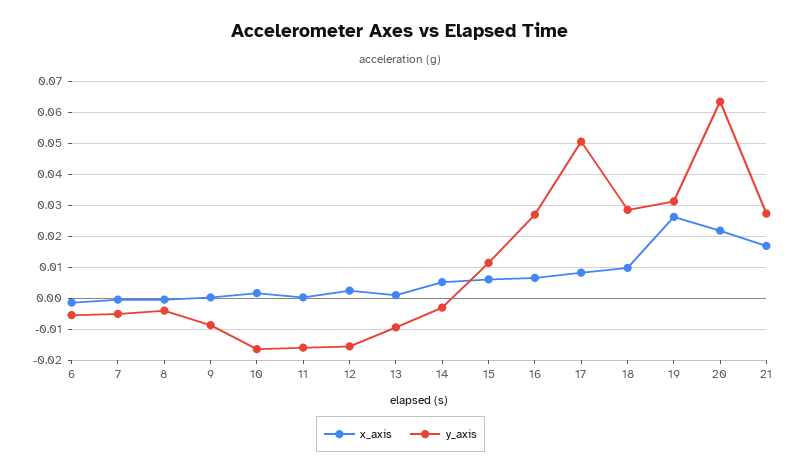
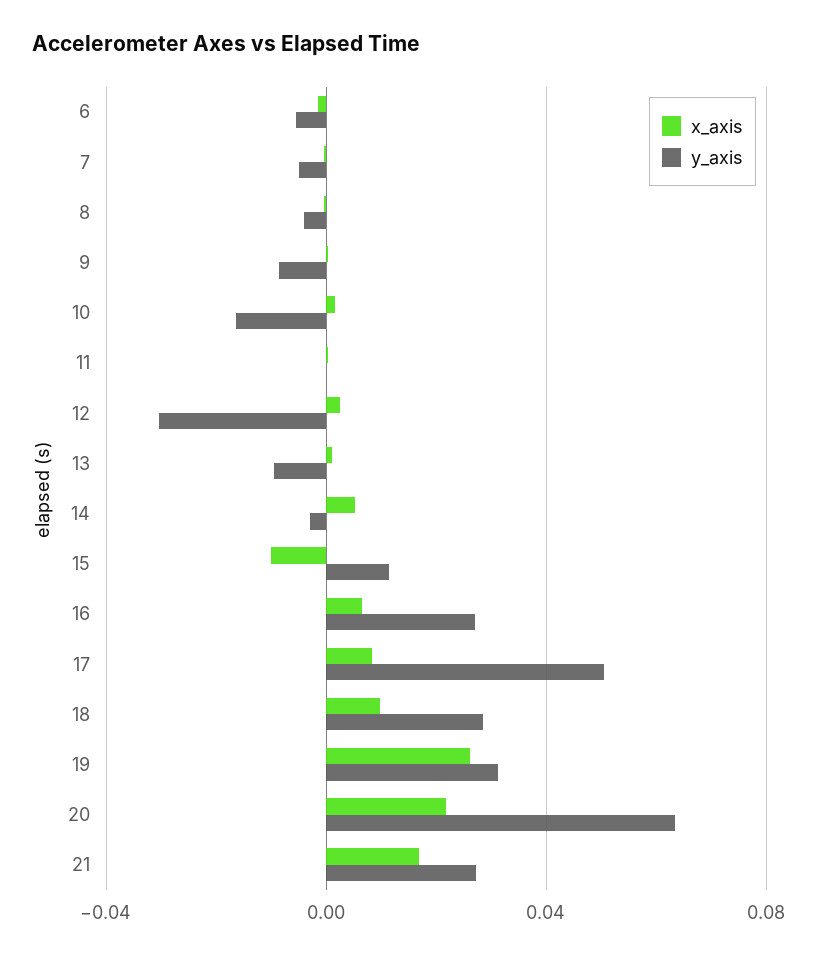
y_axis, 11: -0.016 -> 0
y_axis, 12: -0.016 -> -0.03
x_axis, 15: 0.006 -> -0.01

